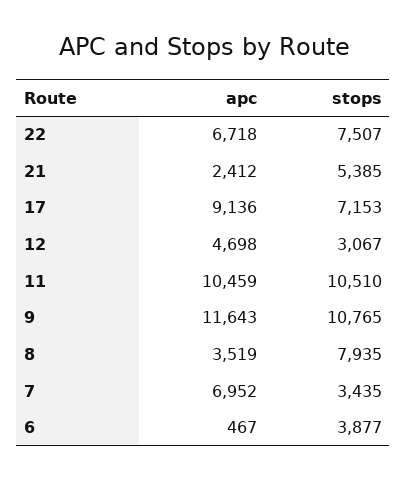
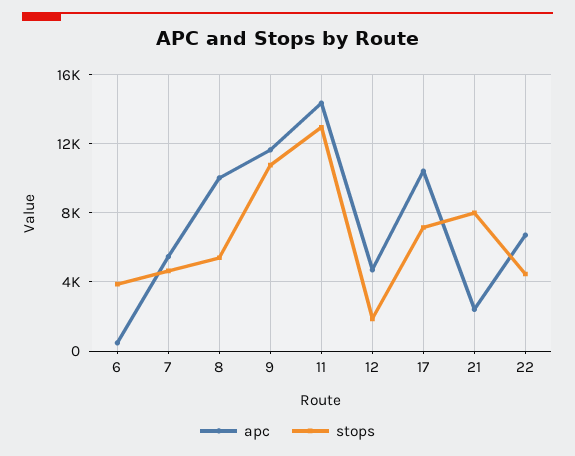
stops, 22: 7507 -> 4500
stops, 21: 5385 -> 8000
apc, 17: 9136 -> 10500
stops, 12: 3067 -> 2000
apc, 11: 10459 -> 14500
stops, 11: 10510 -> 13000
apc, 8: 3519 -> 10000
stops, 8: 7935 -> 5500
apc, 7: 6952 -> 5500
stops, 7: 3435 -> 4500

